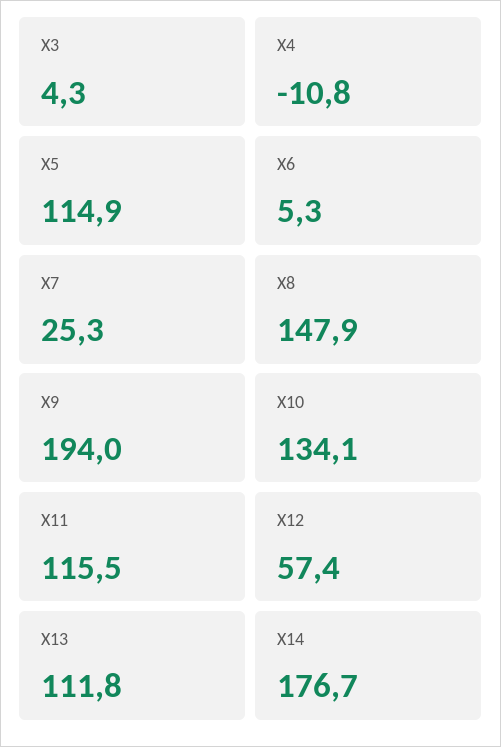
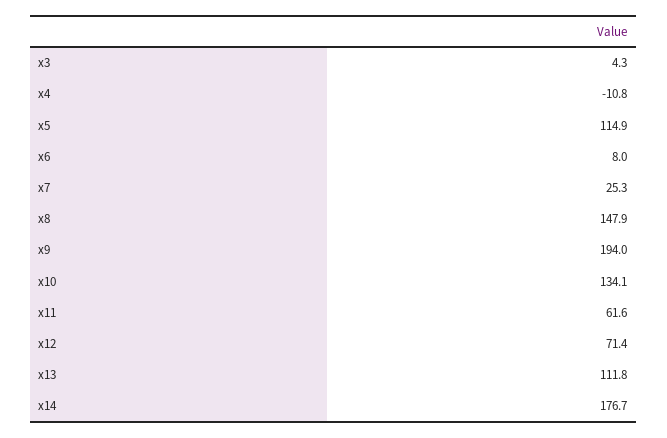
X6: 5.3 -> 8
X11: 115.5 -> 61.6
X12: 57.4 -> 71.4

